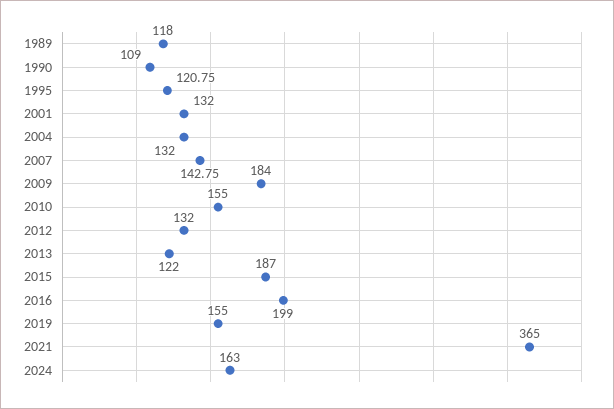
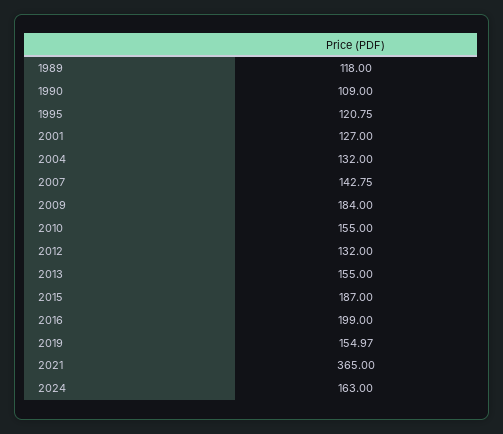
2001: 132 -> 127
2013: 122 -> 155
2019: 155 -> 154.97

